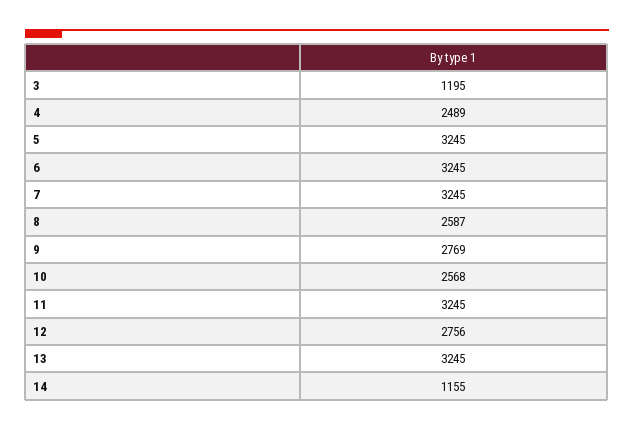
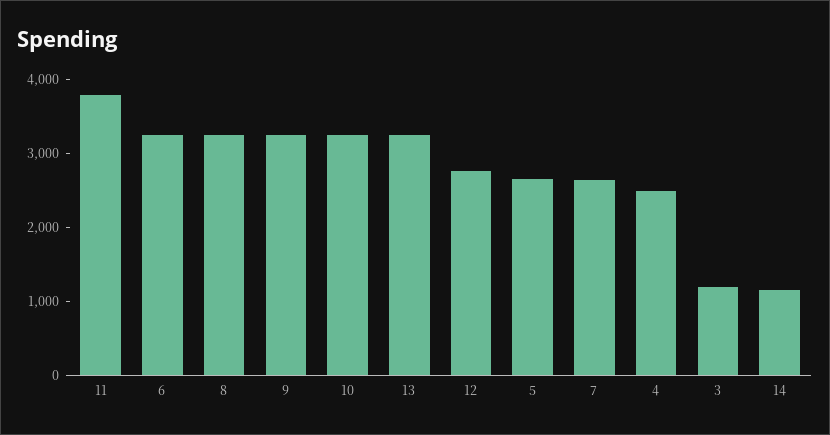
5: 3245 -> 2600
7: 3245 -> 2600
8: 2587 -> 3200
9: 2769 -> 3200
10: 2568 -> 3200
11: 3245 -> 3800

